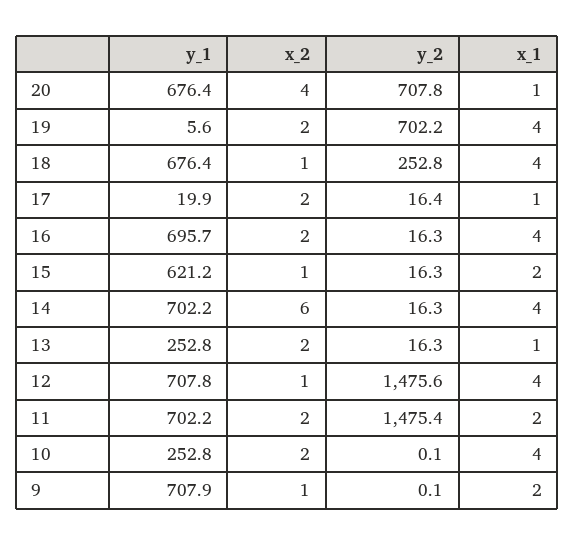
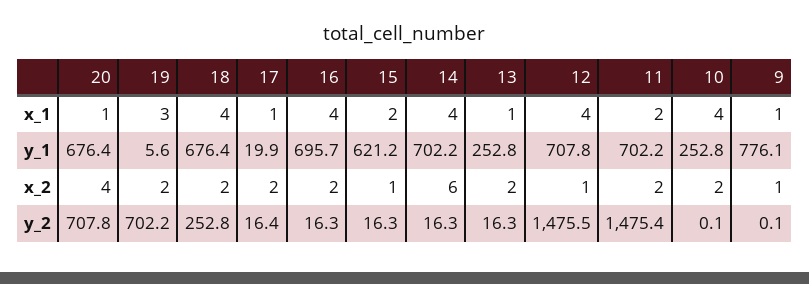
x_1, 19: 4 -> 3
x_2, 18: 1 -> 2
y_2, 12: 1475.6 -> 1475.5
y_1, 9: 707.9 -> 776.1
x_1, 9: 2 -> 1

